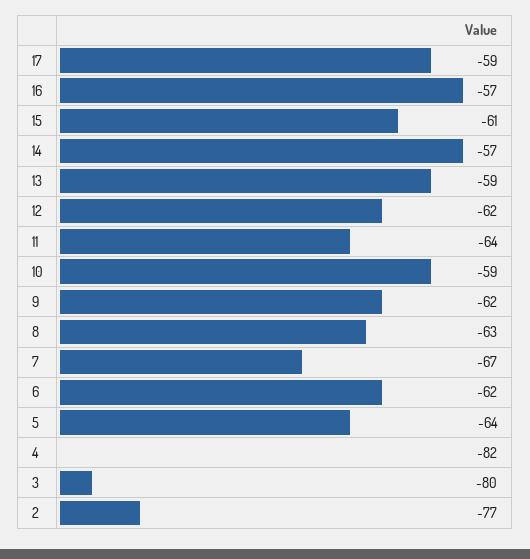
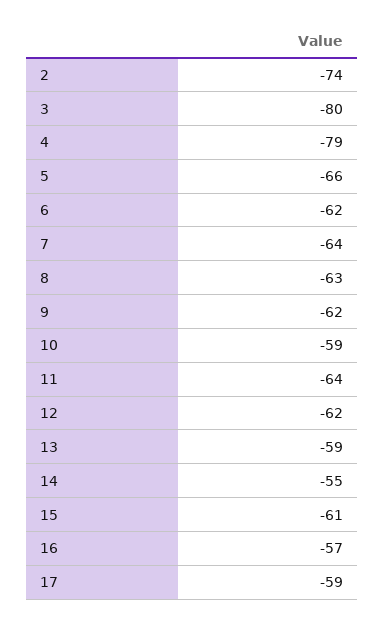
14: -57 -> -55
7: -67 -> -64
5: -64 -> -66
4: -82 -> -79
2: -77 -> -74

